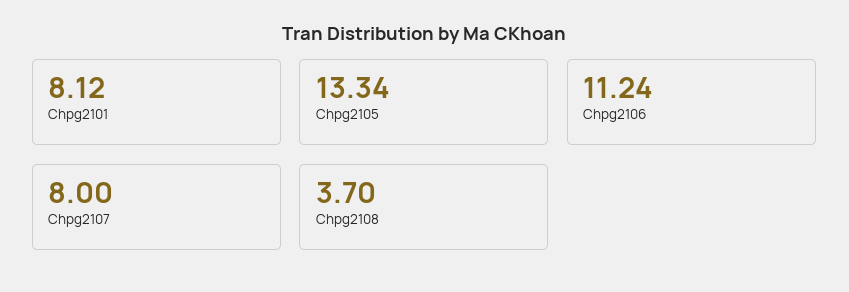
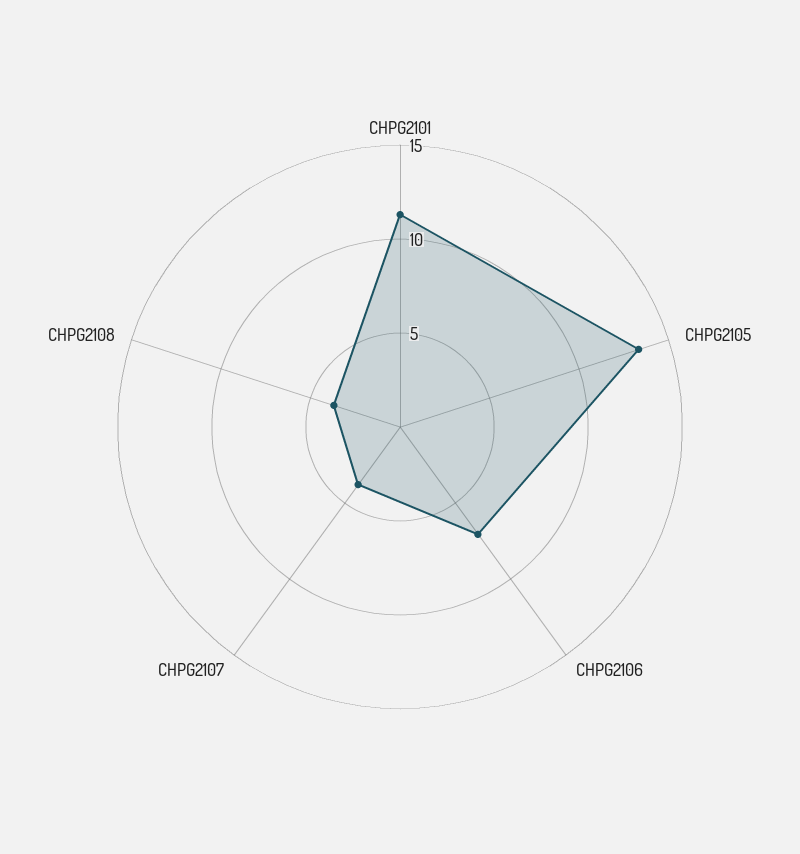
Chpg2101: 8.12 -> 11
Chpg2106: 11.24 -> 7
Chpg2107: 8 -> 4

